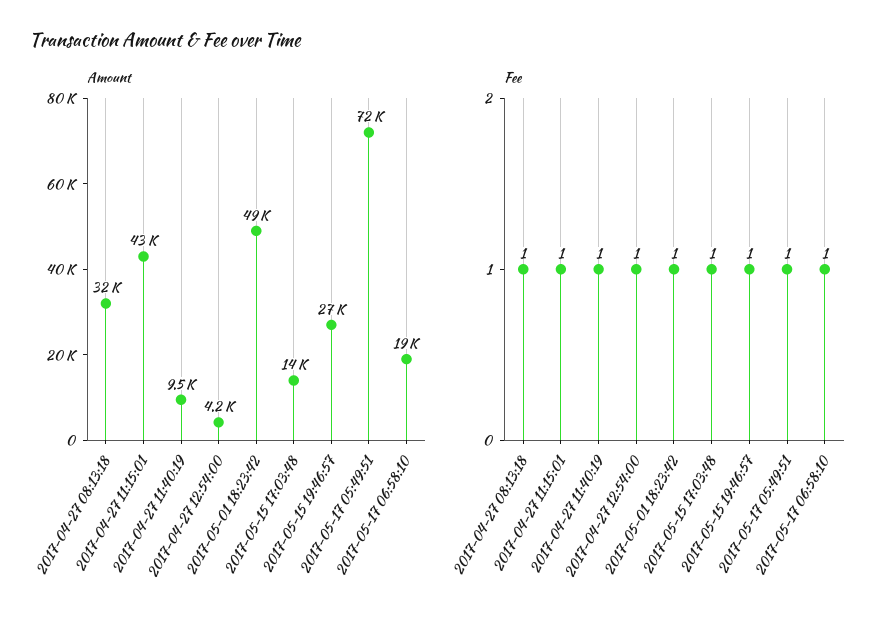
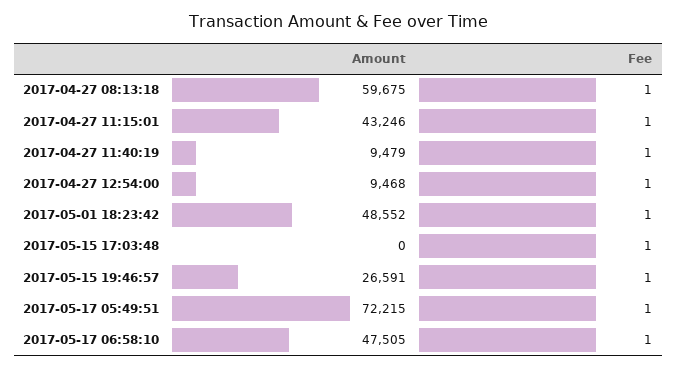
Amount, 2017-04-27 08:13:18: 32000 -> 59675
Amount, 2017-04-27 12:54:00: 4200 -> 9468
Amount, 2017-05-15 17:03:48: 14000 -> 0
Amount, 2017-05-17 06:58:10: 19000 -> 47505

